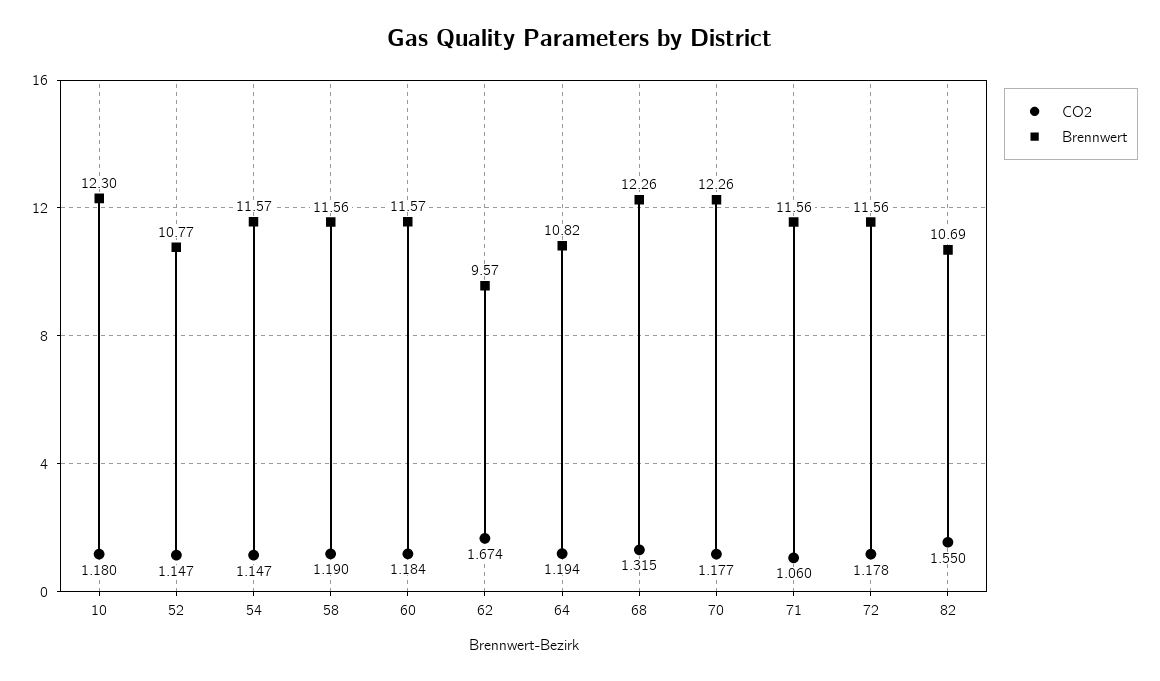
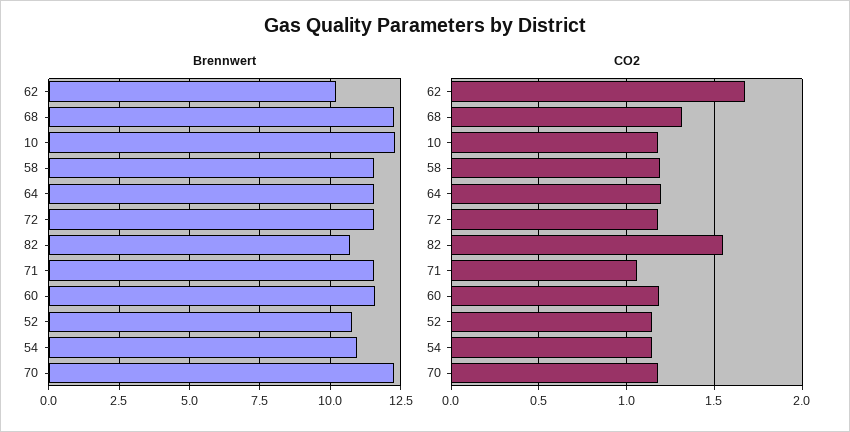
Brennwert, 54: 11.57 -> 11
Brennwert, 62: 9.57 -> 10.25
Brennwert, 64: 10.82 -> 11.5

